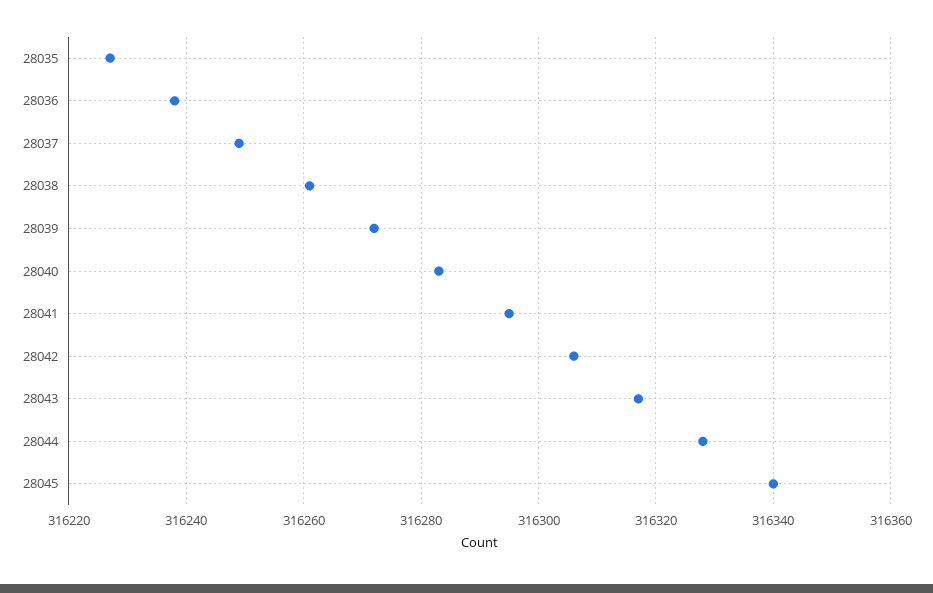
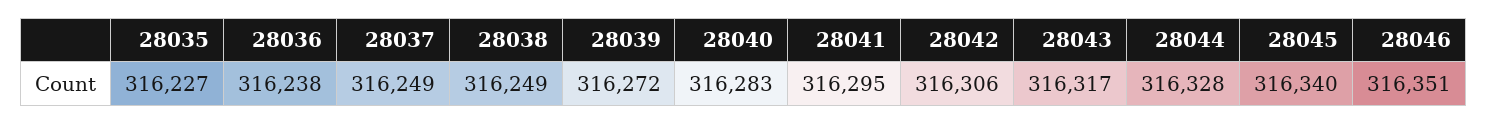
28038: 316260 -> 316249
28046: none -> 316351

